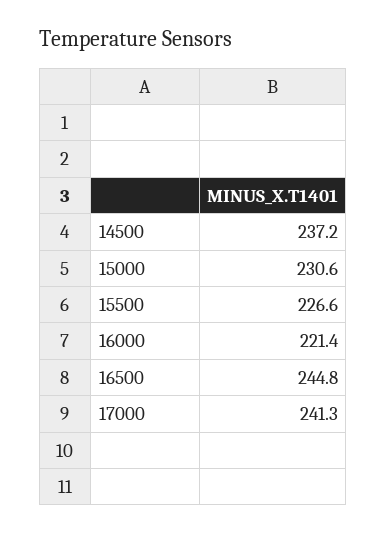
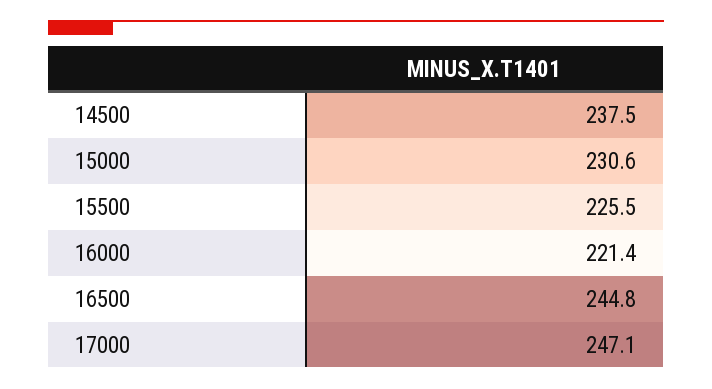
14500: 237.2 -> 237.5
15500: 226.6 -> 225.5
17000: 241.3 -> 247.1

